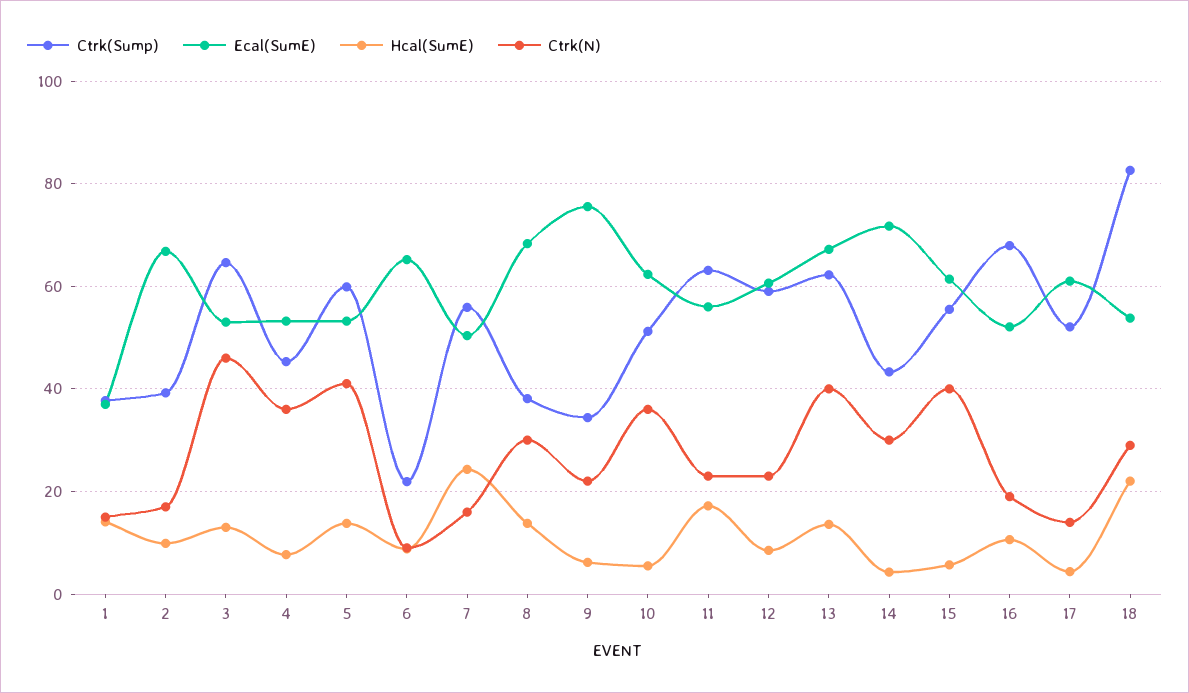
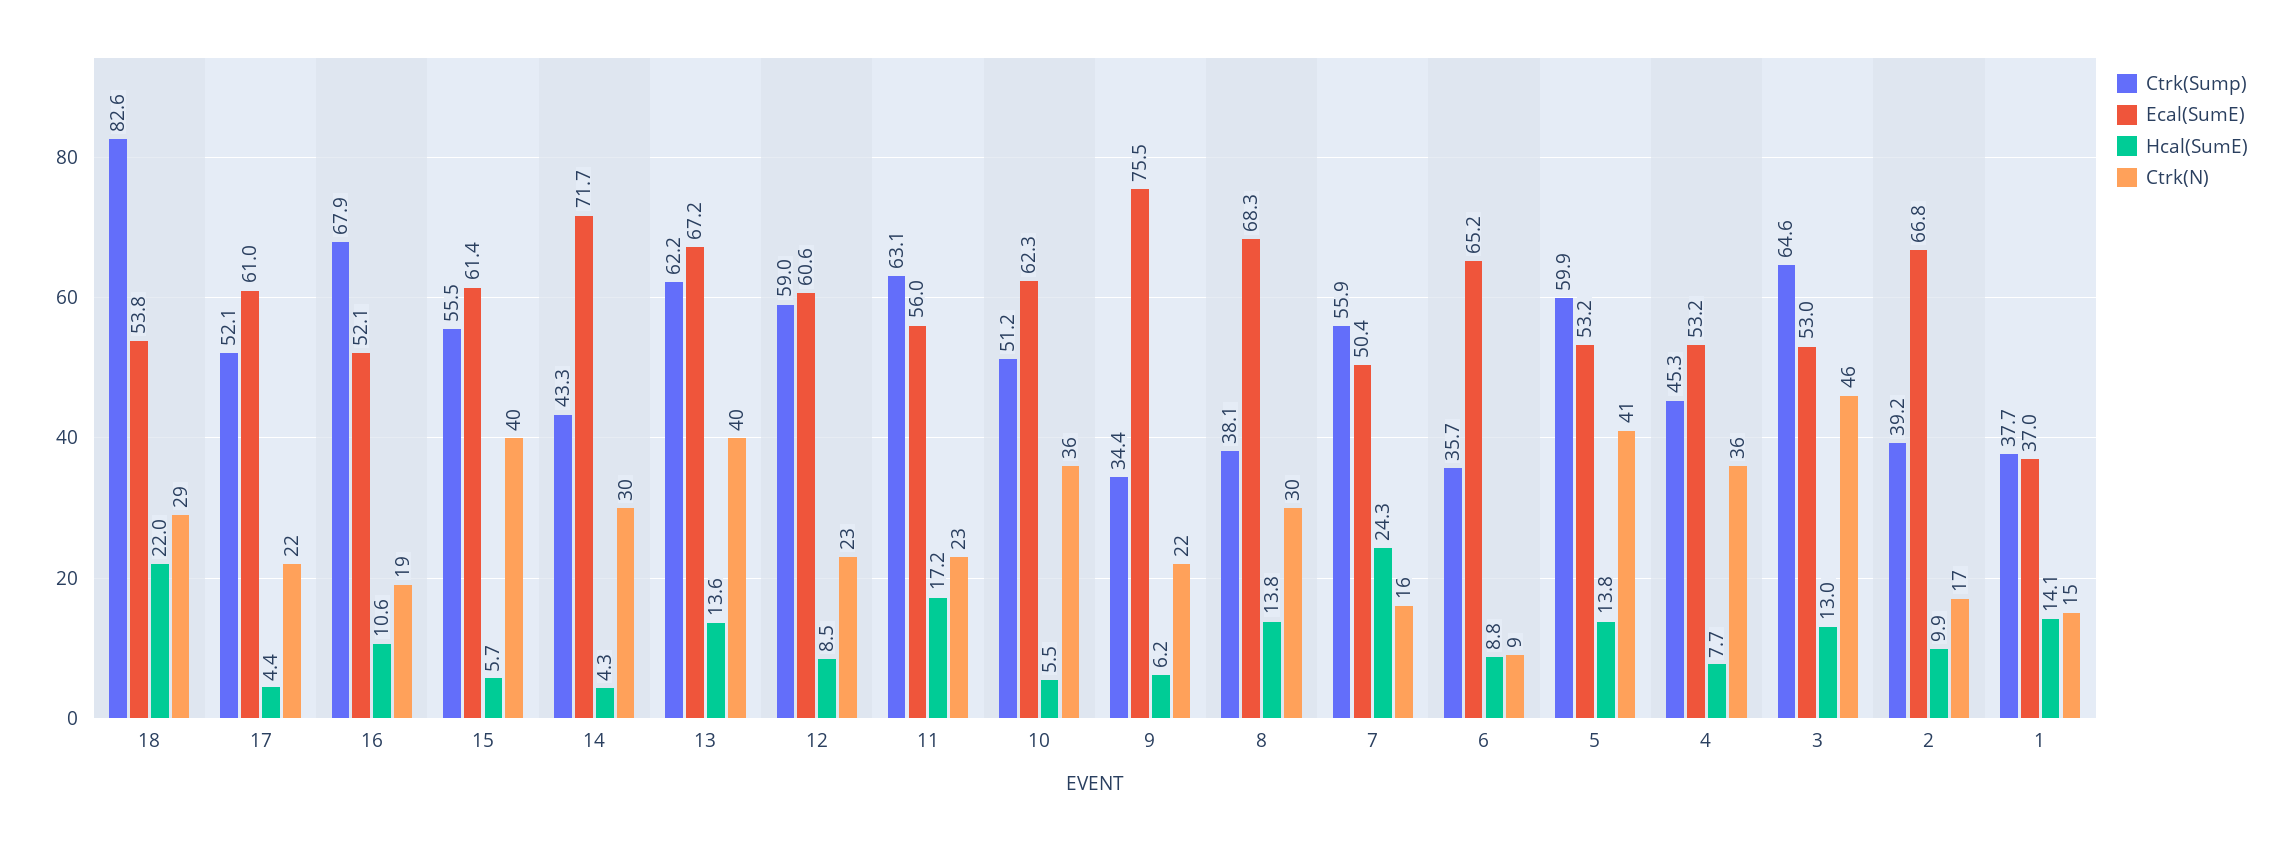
Ctrk(Sump), 6: 22 -> 35.7
Ctrk(N), 17: 14 -> 22

